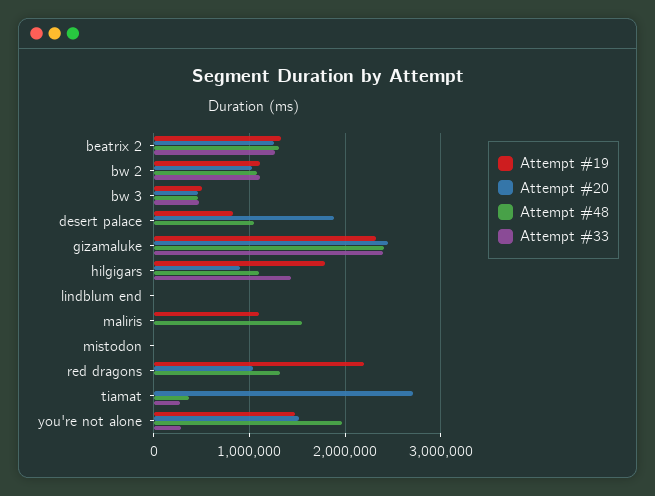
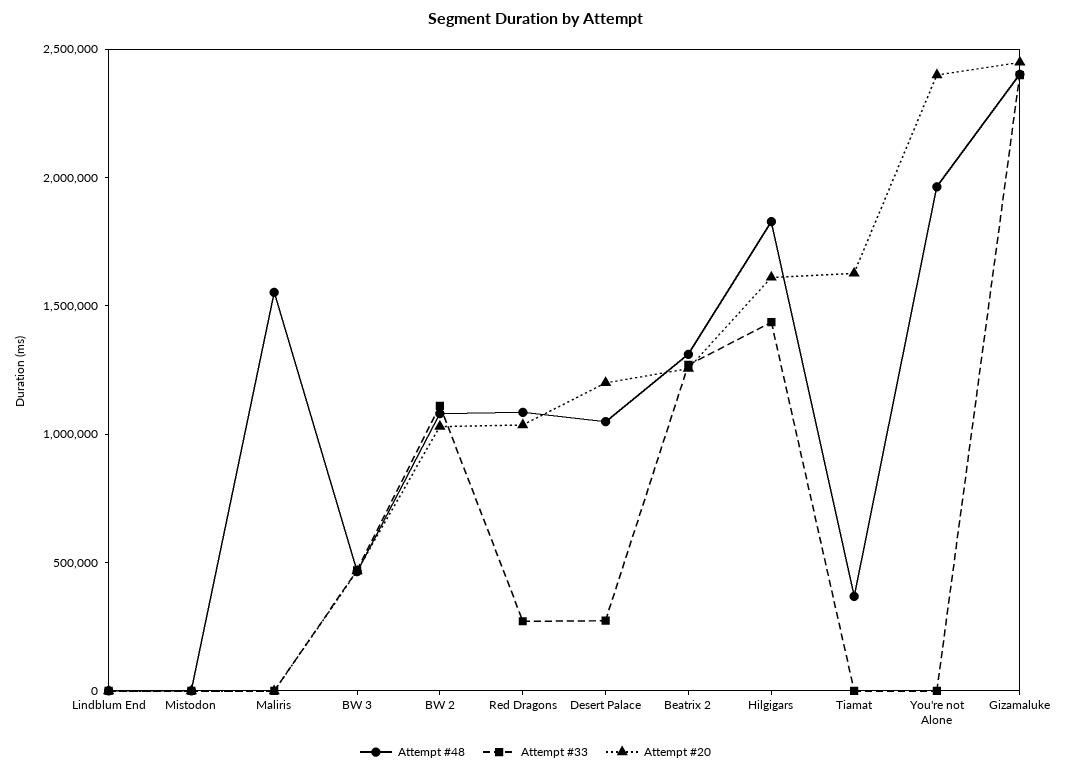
Attempt #19, beatrix 2: 1300000 -> none
Attempt #19, bw 2: 1100000 -> none
Attempt #19, bw 3: 500000 -> none
Attempt #19, desert palace: 800000 -> none
Attempt #20, desert palace: 1900000 -> 1200000
Attempt #33, desert palace: 0 -> 300000
Attempt #19, gizamaluke: 2300000 -> none
Attempt #19, hilgigars: 1800000 -> none
Attempt #20, hilgigars: 900000 -> 1600000
Attempt #48, hilgigars: 1100000 -> 1800000
Attempt #19, lindblum end: 0 -> none
Attempt #19, maliris: 1100000 -> none
Attempt #19, mistodon: 0 -> none
Attempt #19, red dragons: 2200000 -> none
Attempt #48, red dragons: 1300000 -> 1100000
Attempt #33, red dragons: 0 -> 300000
Attempt #19, tiamat: 0 -> none
Attempt #20, tiamat: 2700000 -> 1600000
Attempt #33, tiamat: 300000 -> 0
Attempt #19, you're not alone: 1500000 -> none
Attempt #20, you're not alone: 1500000 -> 2400000
Attempt #33, you're not alone: 300000 -> 0

